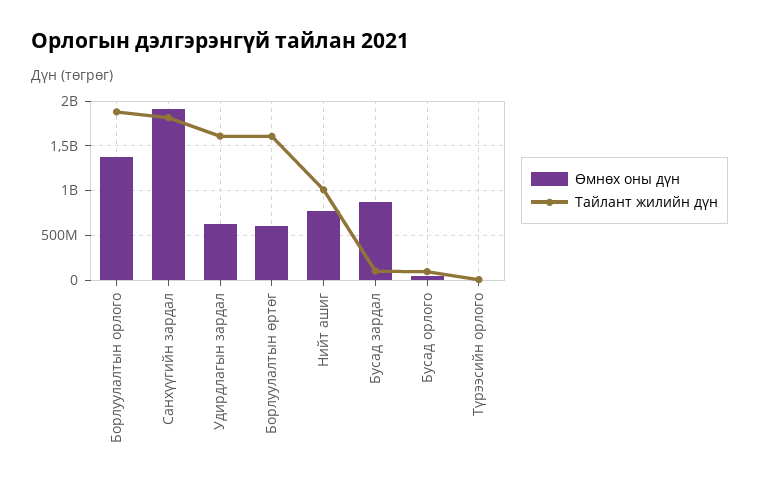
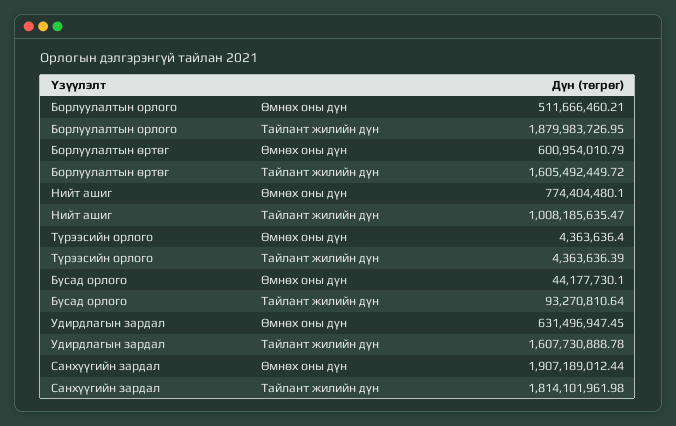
Өмнөх оны дүн, Борлуулалтын орлого: 1400000000 -> 511666460.21
Өмнөх оны дүн, Бусад зардал: 900000000 -> none
Тайлант жилийн дүн, Бусад зардал: 100000000 -> none

